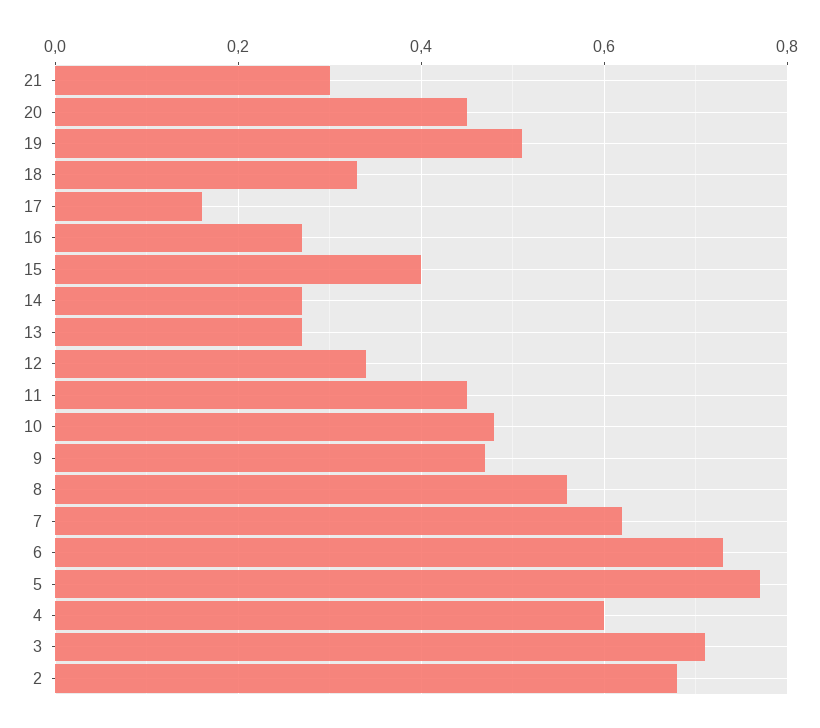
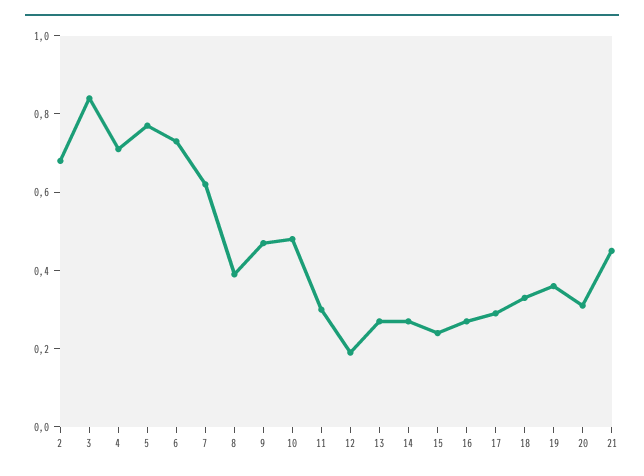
21: 0.3 -> 0.45
20: 0.45 -> 0.3
19: 0.5 -> 0.35
17: 0.15 -> 0.3
15: 0.4 -> 0.25
12: 0.35 -> 0.2
11: 0.45 -> 0.3
8: 0.55 -> 0.4
4: 0.6 -> 0.7
3: 0.7 -> 0.85

